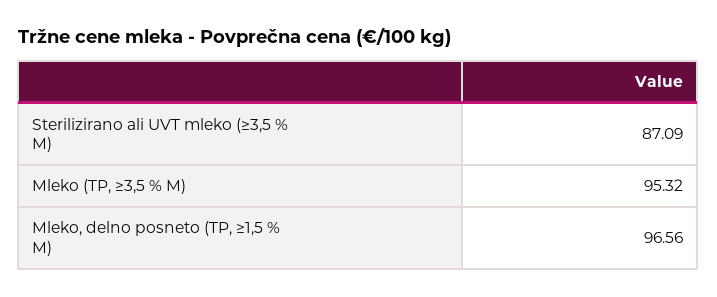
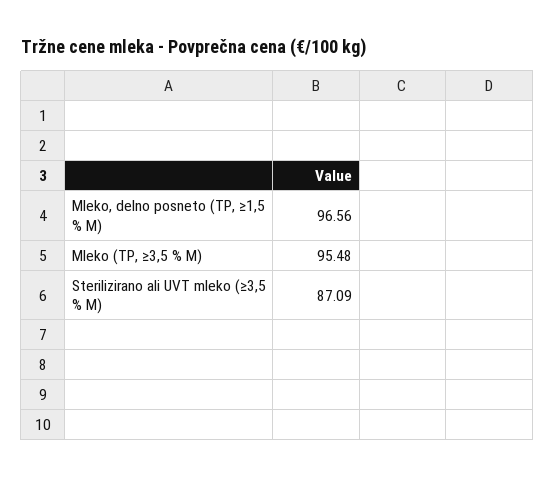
Mleko (TP, ≥3,5 % M): 95.32 -> 95.48

